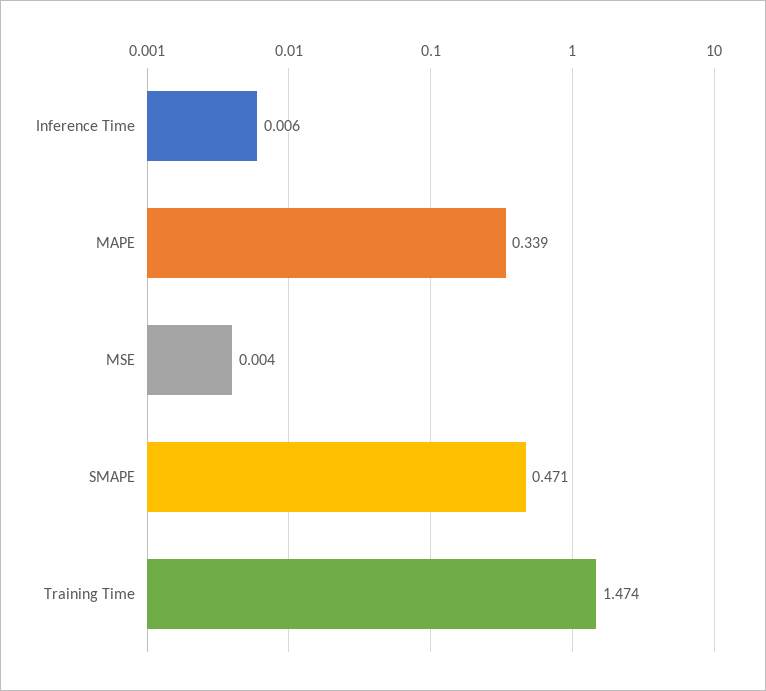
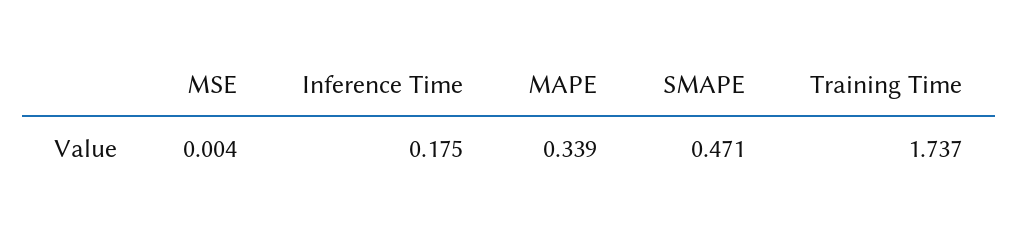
Inference Time: 0.006 -> 0.175
Training Time: 1.474 -> 1.737

